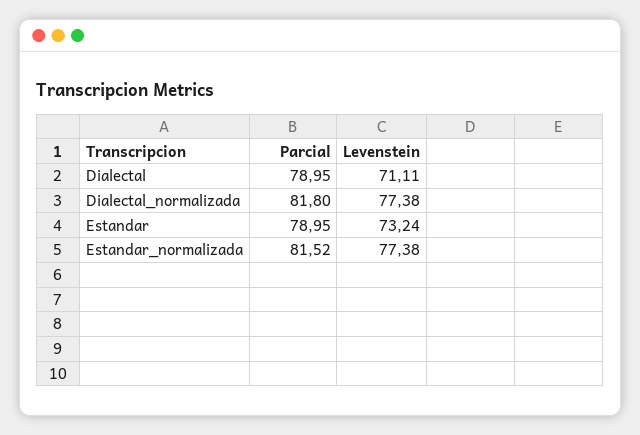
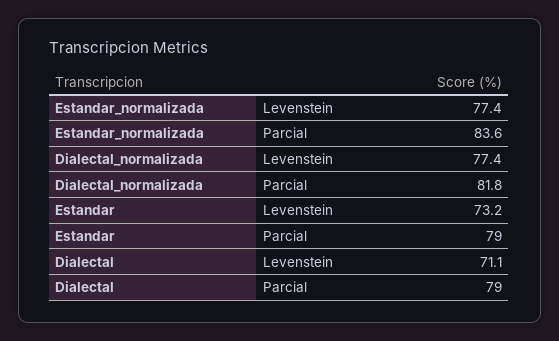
Parcial, Estandar_normalizada: 81.52 -> 83.6

